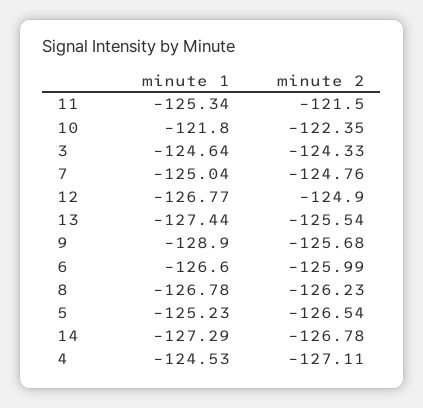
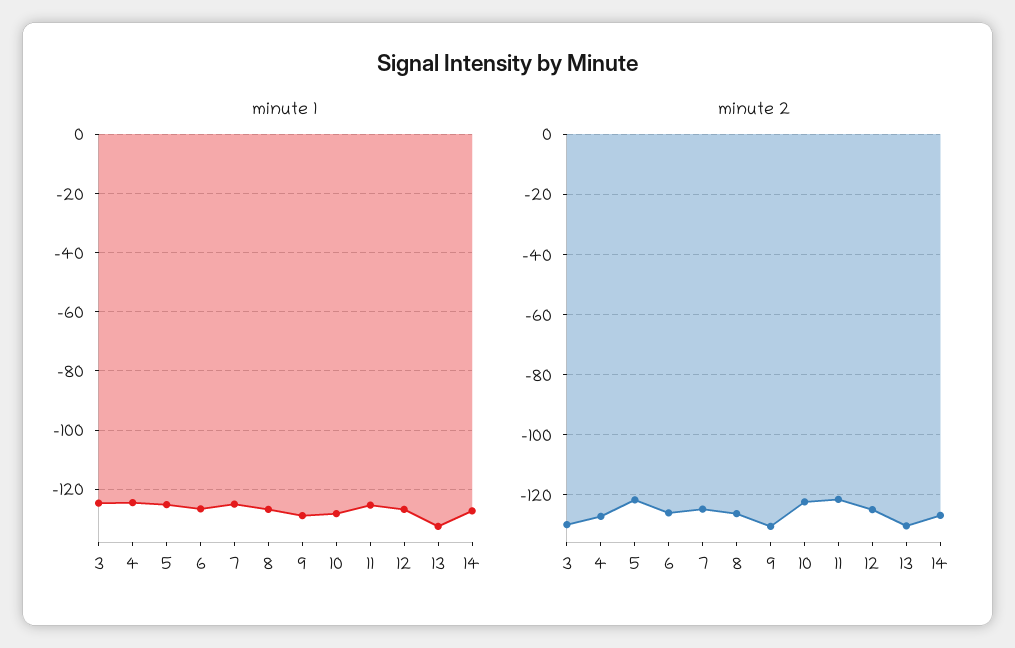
minute 1, 10: -121.8 -> -127.5
minute 2, 3: -124.33 -> -130
minute 1, 13: -127.44 -> -132.5
minute 2, 13: -125.54 -> -130
minute 2, 9: -125.68 -> -130
minute 2, 5: -126.54 -> -122

